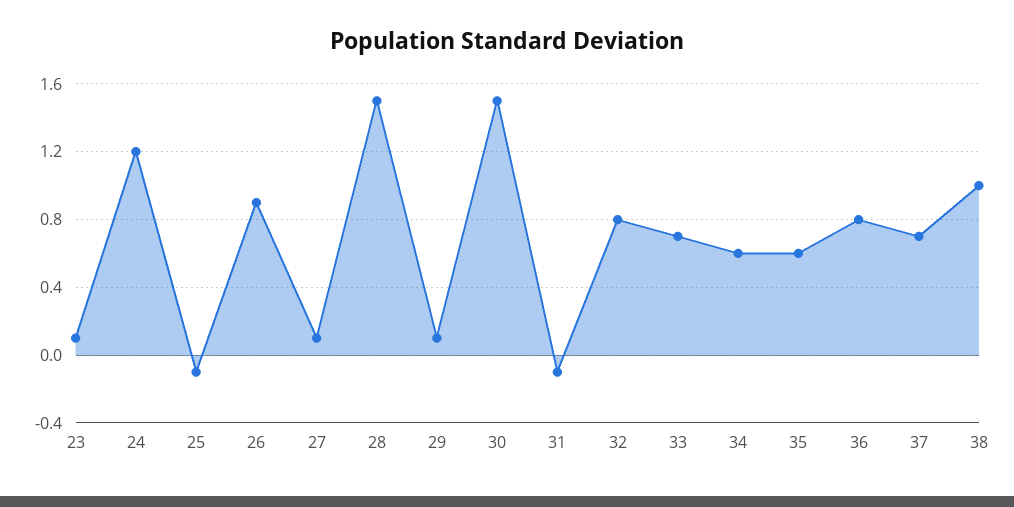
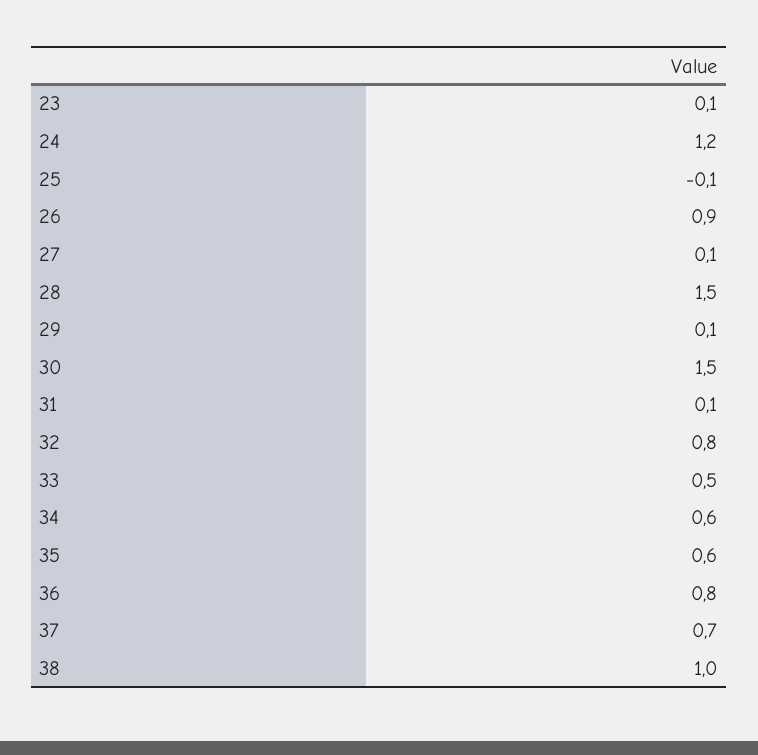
31: -0.1 -> 0.1
33: 0.7 -> 0.5

